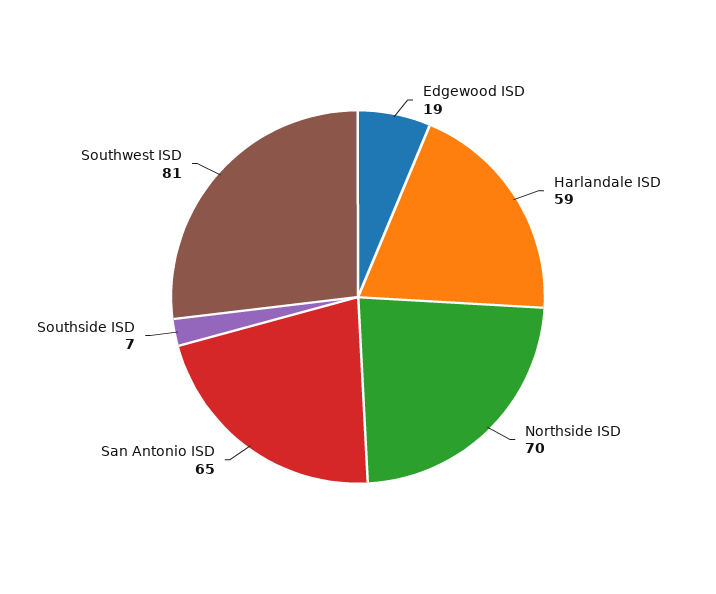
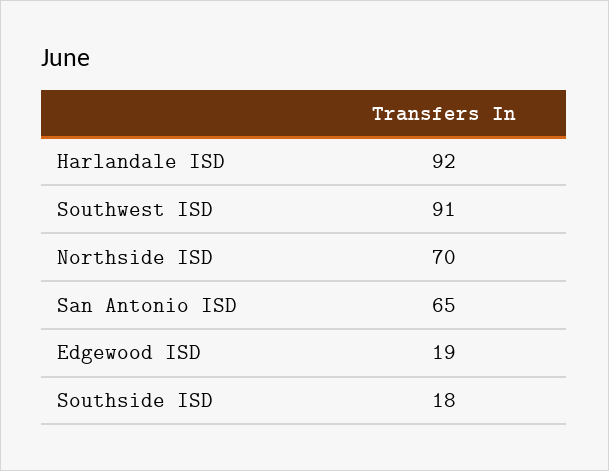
Harlandale ISD: 59 -> 92
Southside ISD: 7 -> 18
Southwest ISD: 81 -> 91

